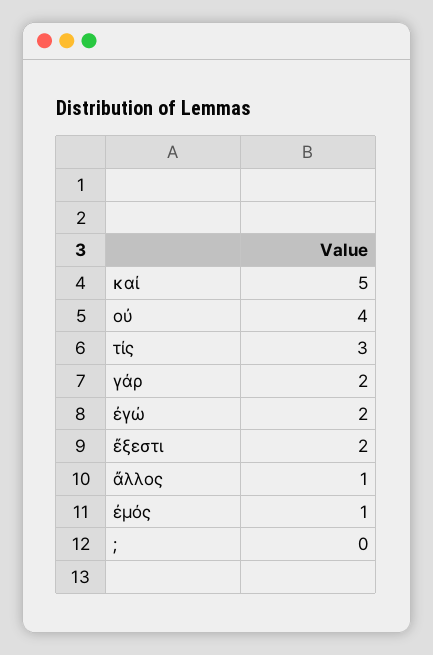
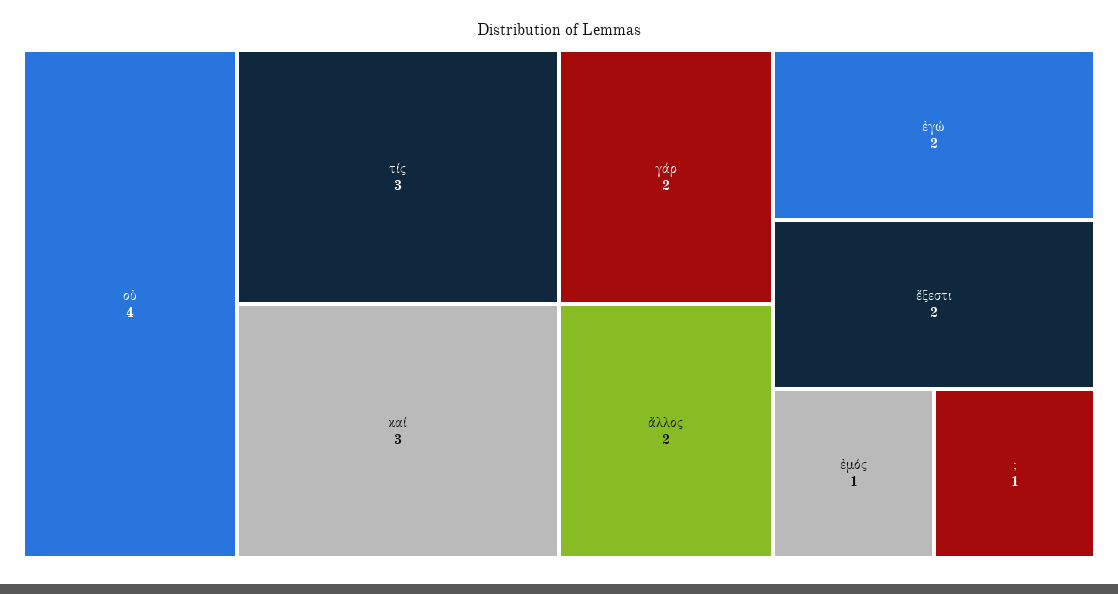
καί: 5 -> 3
ἄλλος: 1 -> 2
;: 0 -> 1

